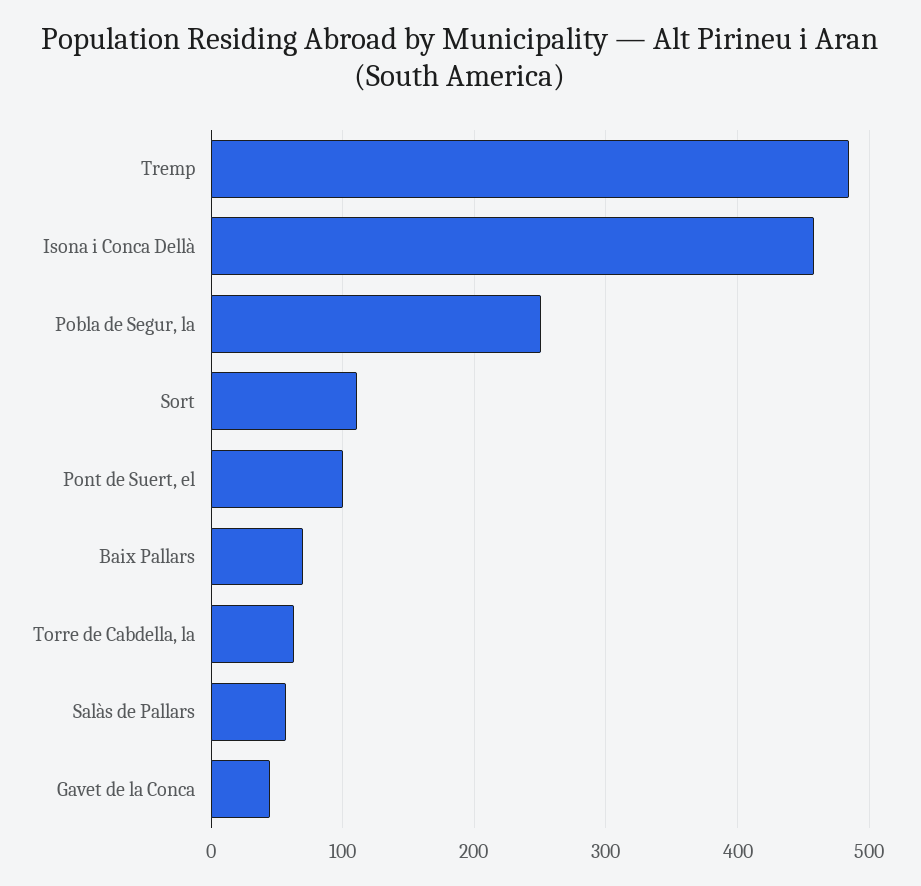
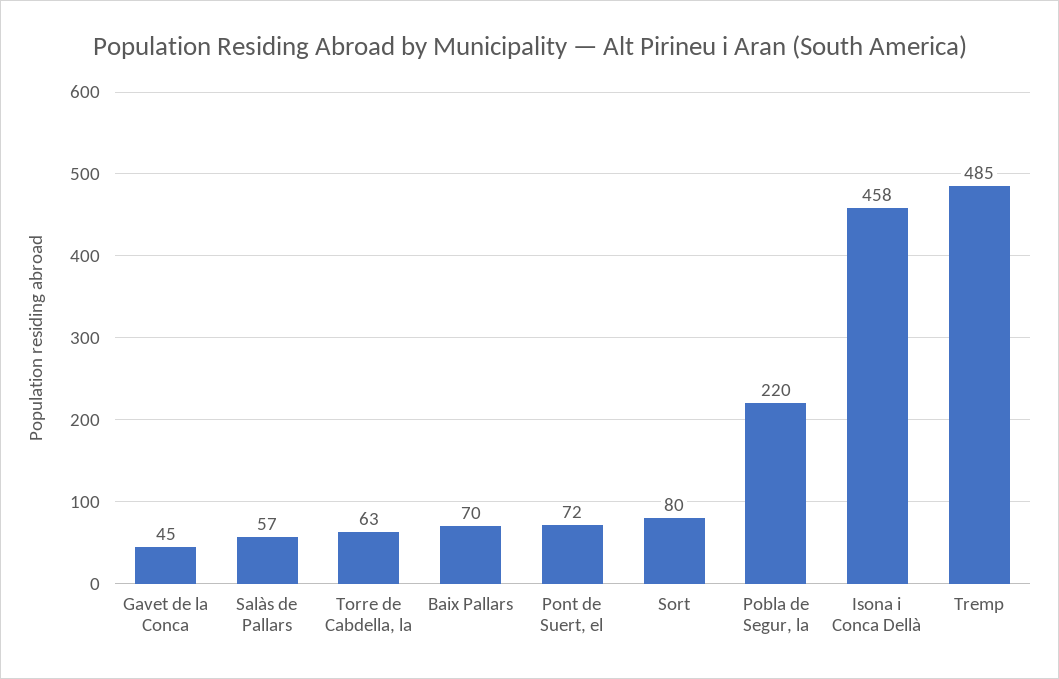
Pobla de Segur, la: 250 -> 220
Sort: 110 -> 80
Pont de Suert, el: 100 -> 72

